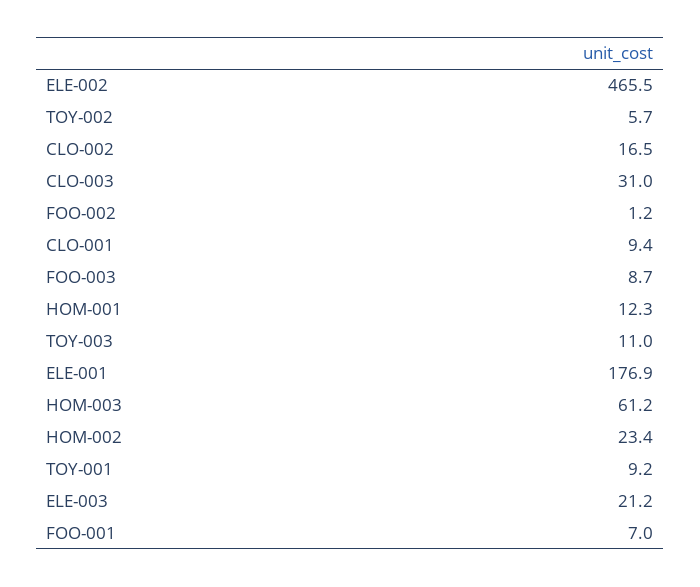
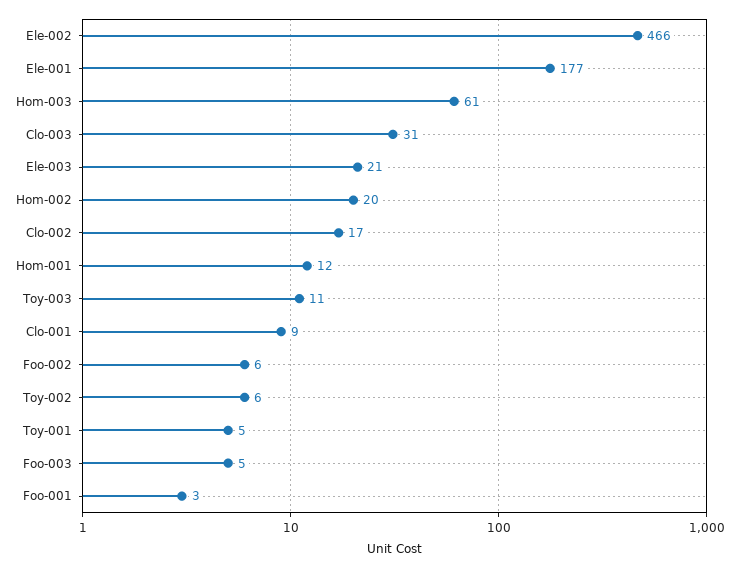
FOO-002: 1.2 -> 6
FOO-003: 8.7 -> 5
HOM-002: 23.4 -> 20
TOY-001: 9.2 -> 5
FOO-001: 7 -> 3

